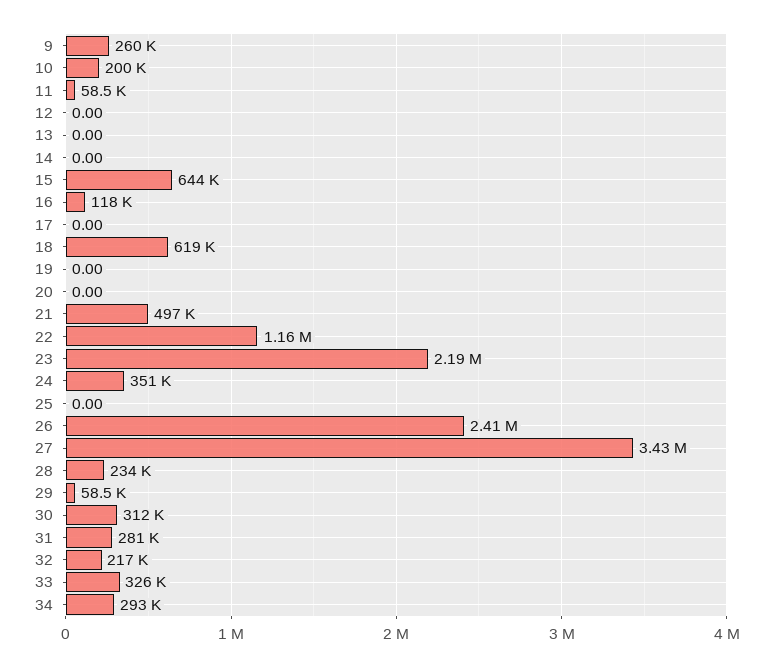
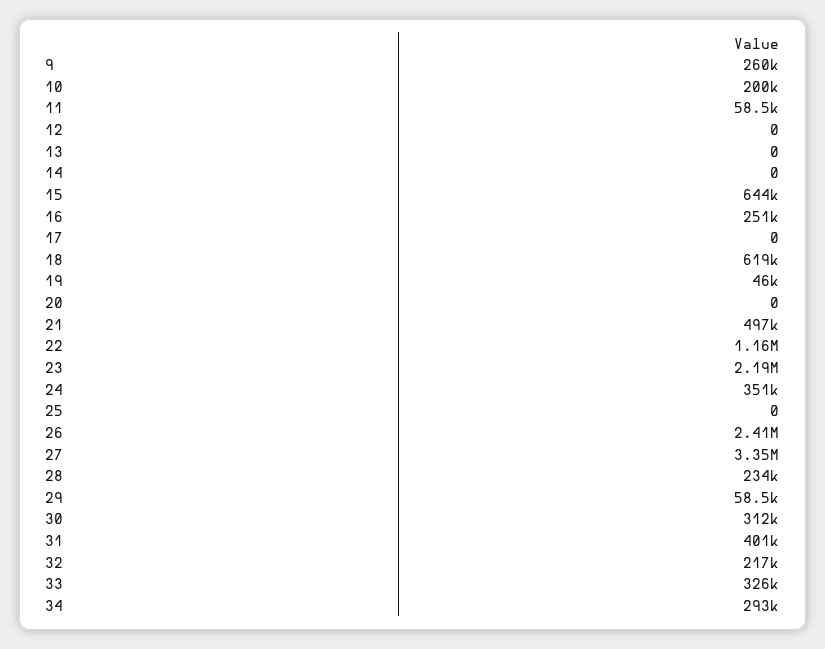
16: 118000 -> 251000
19: 0 -> 46000
27: 3430000 -> 3350000
31: 281000 -> 401000

